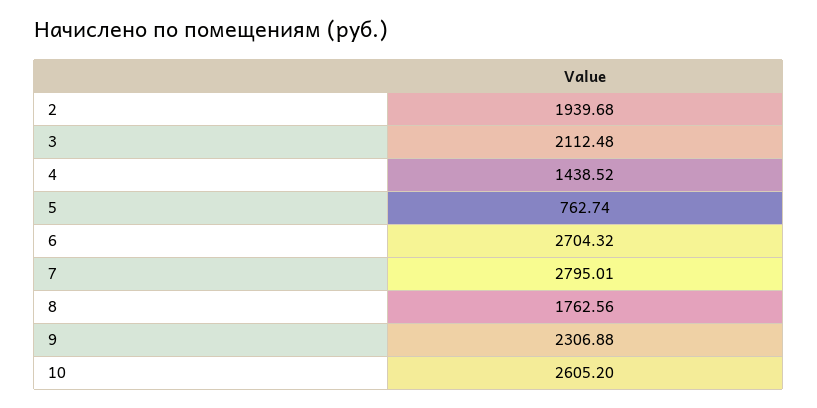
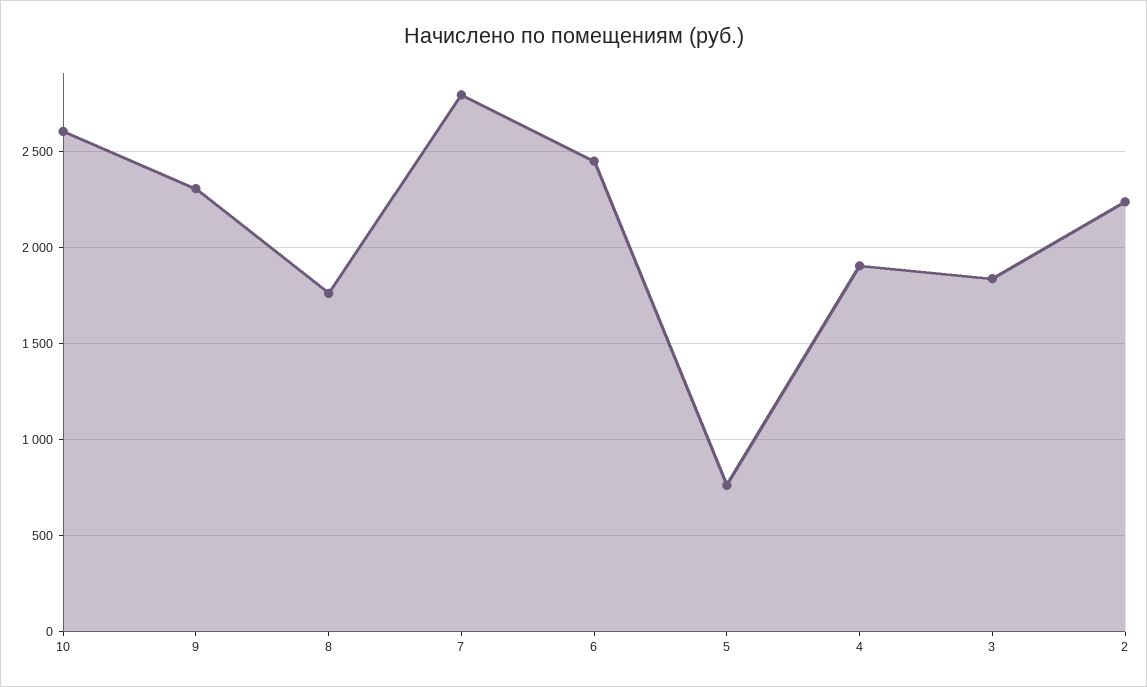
2: 1939.68 -> 2250
3: 2112.48 -> 1850
4: 1438.52 -> 1900
6: 2704.32 -> 2450

